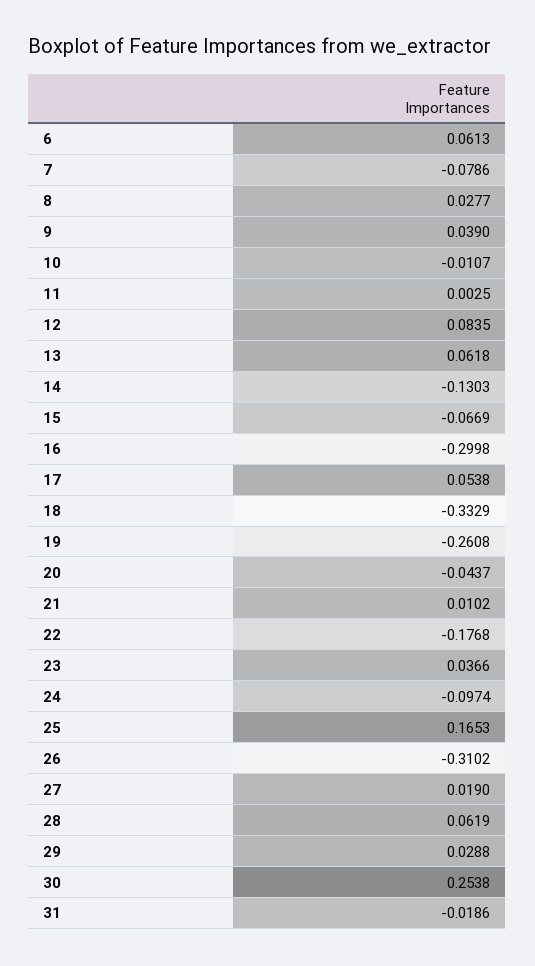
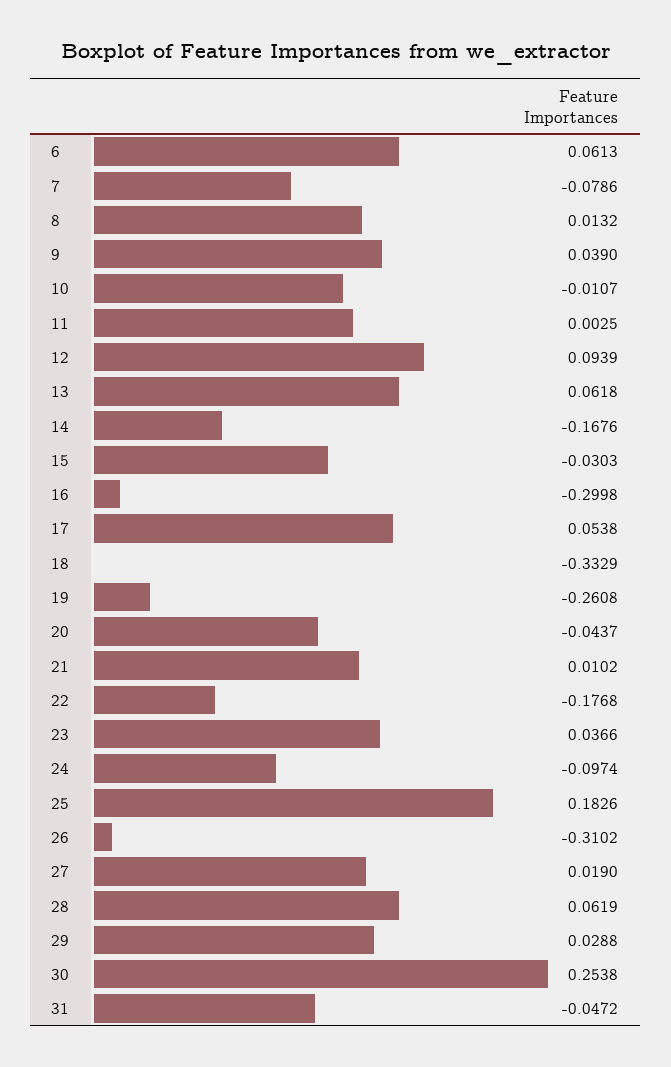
8: 0.0277 -> 0.0132
12: 0.0835 -> 0.0939
14: -0.1303 -> -0.1676
15: -0.0669 -> -0.0303
25: 0.1653 -> 0.1826
31: -0.0186 -> -0.0472

